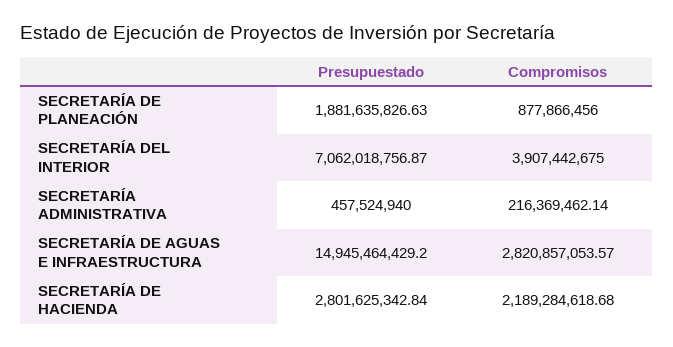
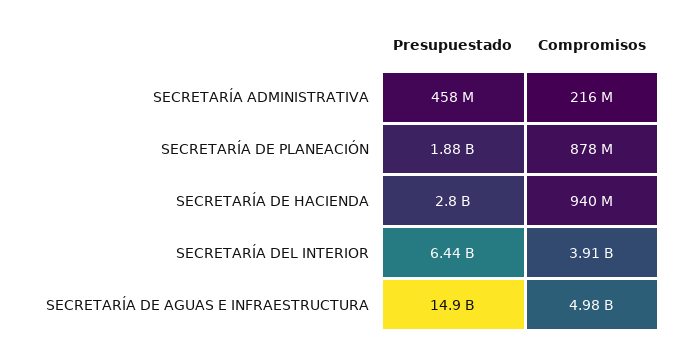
Presupuestado, SECRETARÍA DEL INTERIOR: 7062018756.87 -> 6440000000
Compromisos, SECRETARÍA DE AGUAS E INFRAESTRUCTURA: 2820857053.57 -> 4980000000
Compromisos, SECRETARÍA DE HACIENDA: 2189284618.68 -> 940000000

